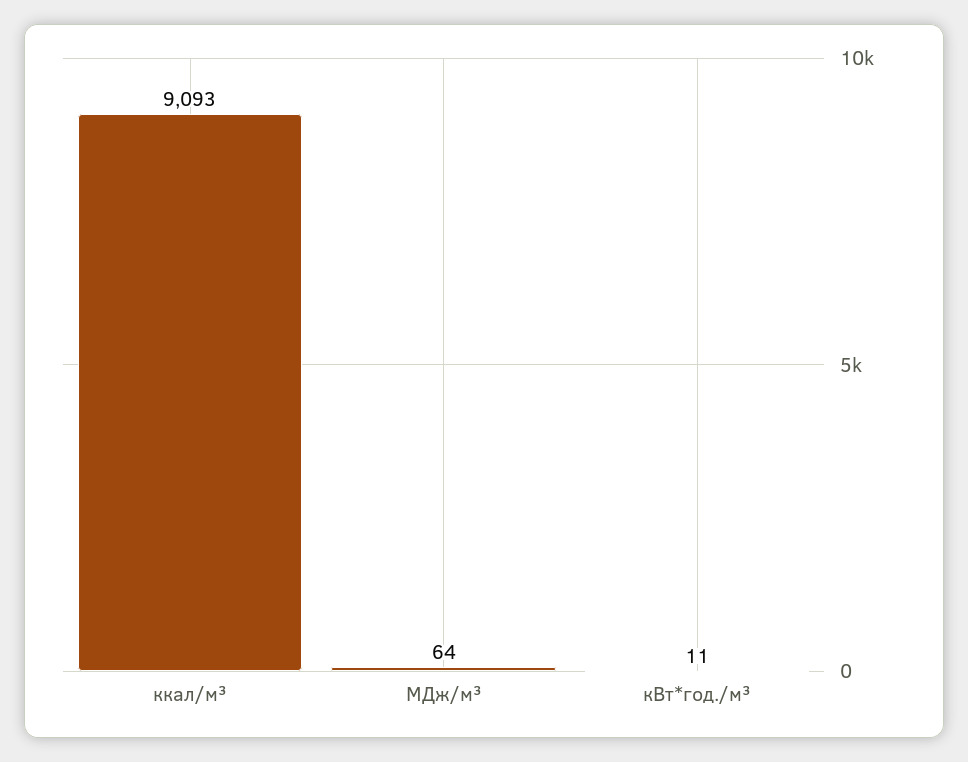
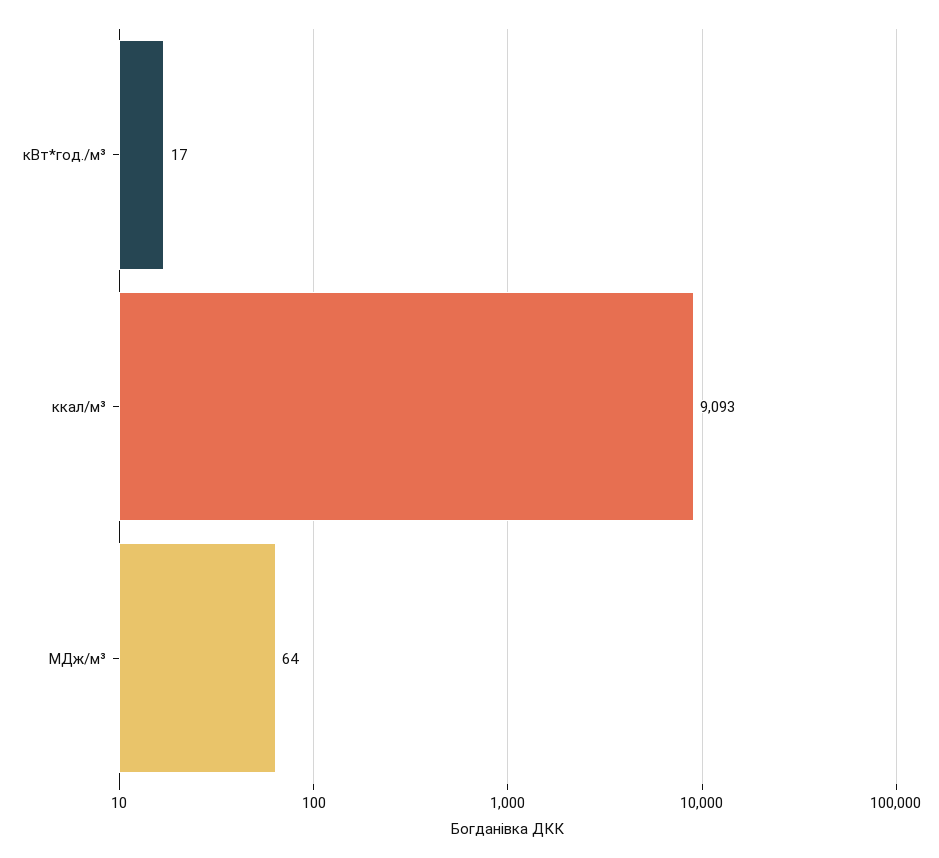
кВт*год./м³: 11 -> 17

